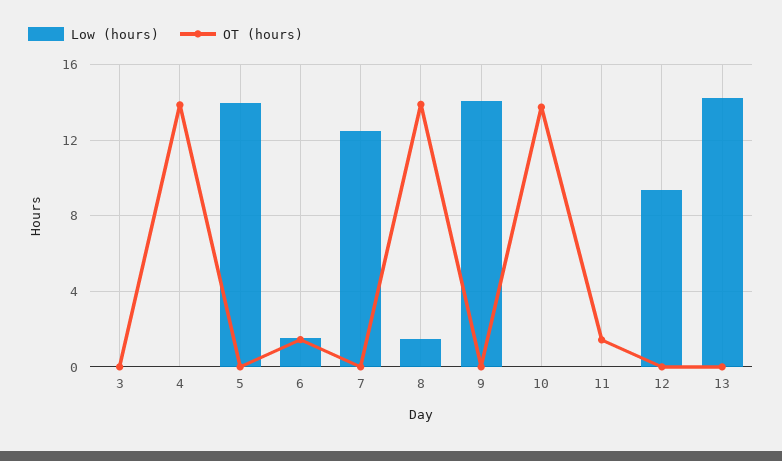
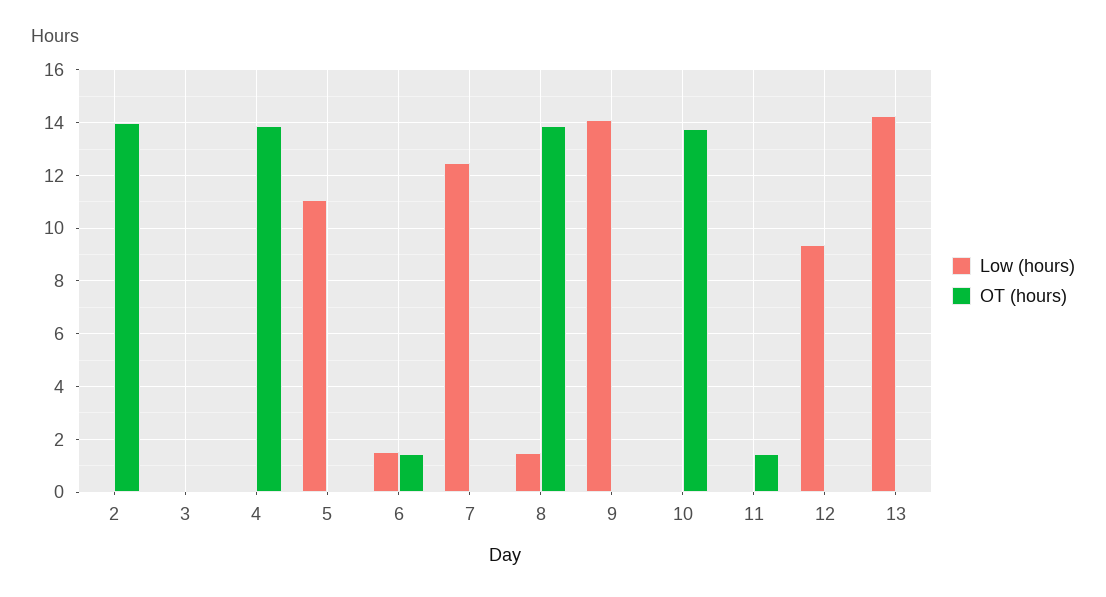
Low (hours), 5: 14 -> 11
Low (hours), 2: none -> 0
OT (hours), 2: none -> 14

